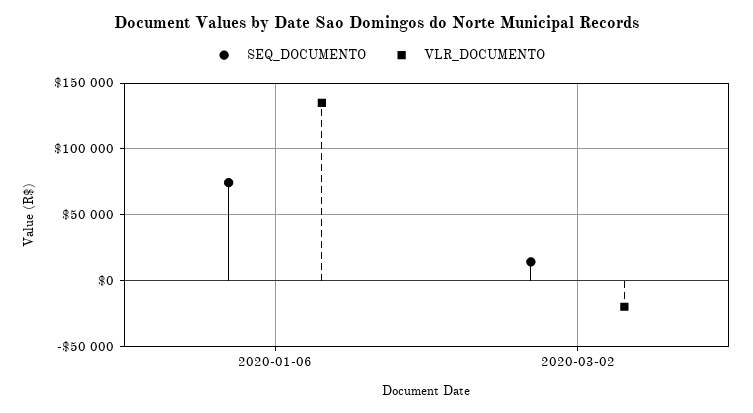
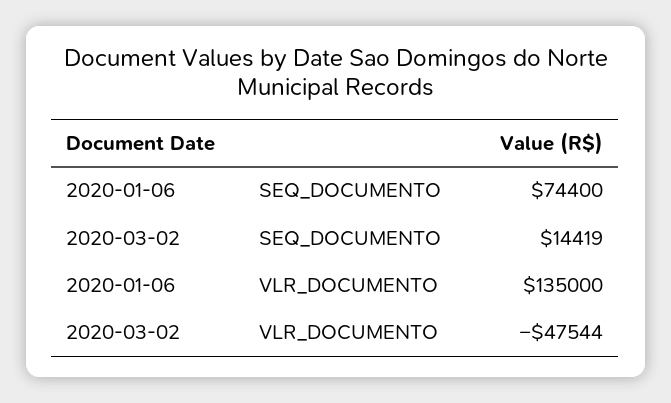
VLR_DOCUMENTO, 2020-03-02: -20000 -> -47544

